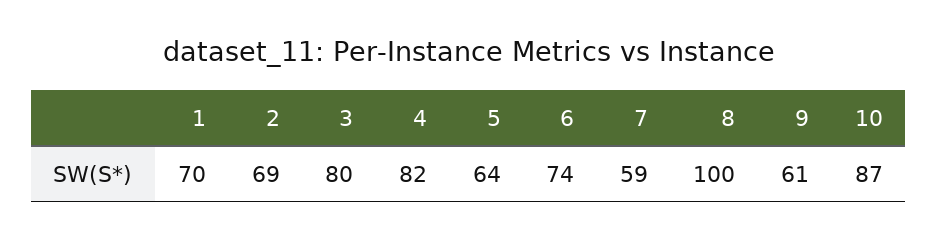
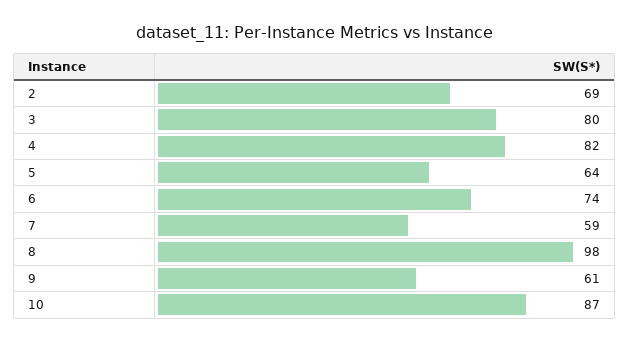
1: 70 -> none
8: 100 -> 98

